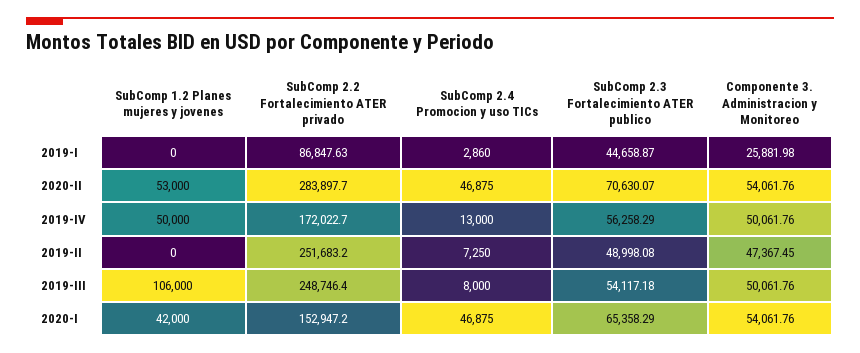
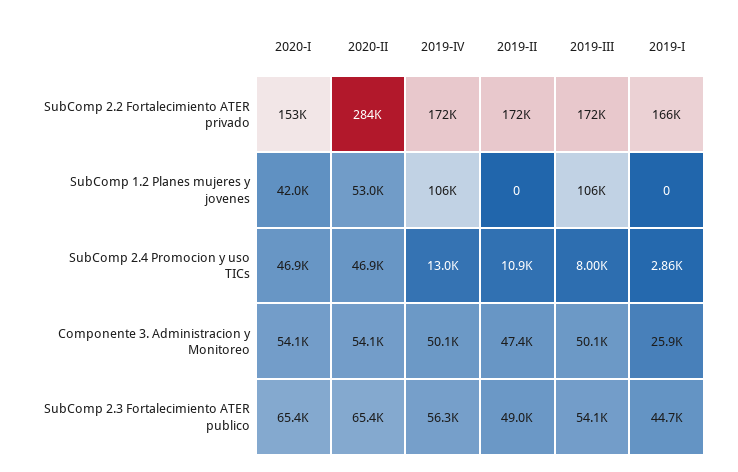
SubComp 2.2 Fortalecimiento ATER privado, 2019-I: 86847.63 -> 166000
SubComp 2.3 Fortalecimiento ATER publico, 2020-II: 70630.07 -> 65400
SubComp 1.2 Planes mujeres y jovenes, 2019-IV: 50000 -> 106000
SubComp 2.2 Fortalecimiento ATER privado, 2019-II: 251683.2 -> 172000
SubComp 2.4 Promocion y uso TICs, 2019-II: 7250 -> 10900
SubComp 2.2 Fortalecimiento ATER privado, 2019-III: 248746.4 -> 172000

